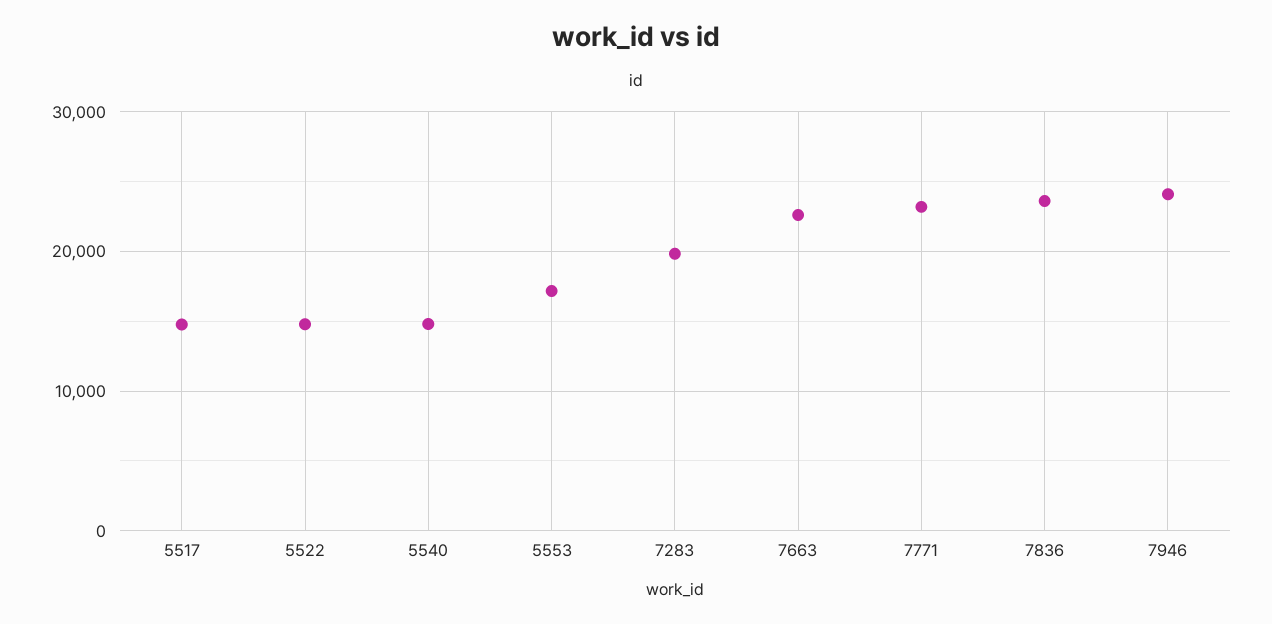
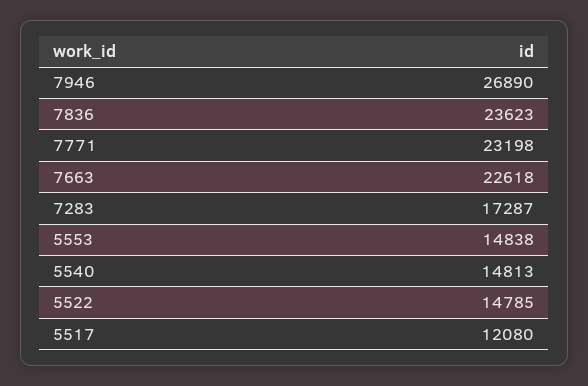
5517: 15000 -> 12080
5553: 17000 -> 14838
7283: 20000 -> 17287
7946: 24000 -> 26890

